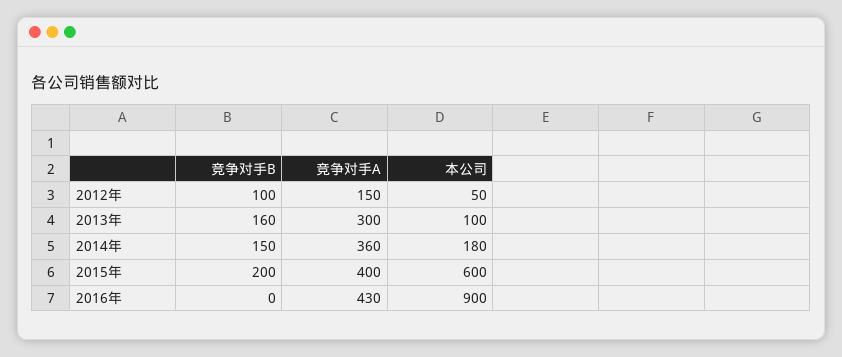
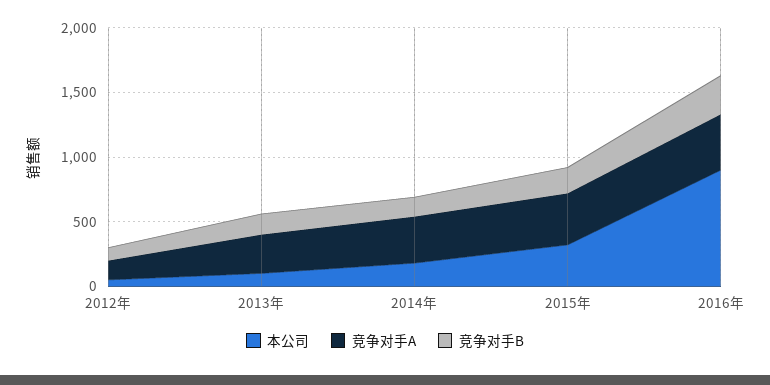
本公司, 2015年: 600 -> 300
竞争对手B, 2016年: 0 -> 300

